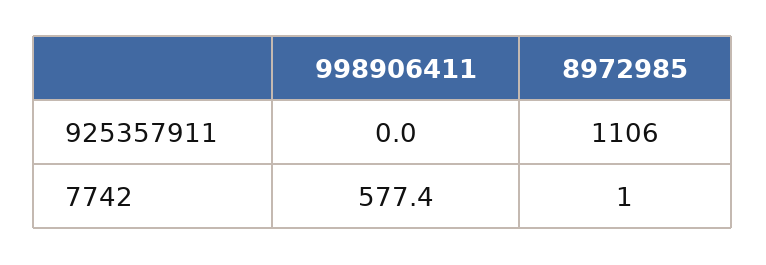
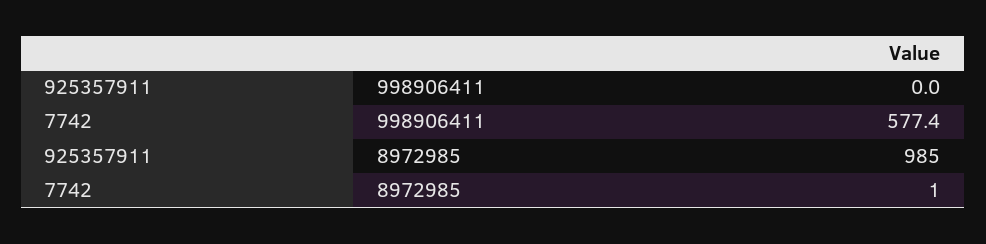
8972985, 925357911: 1106 -> 985

